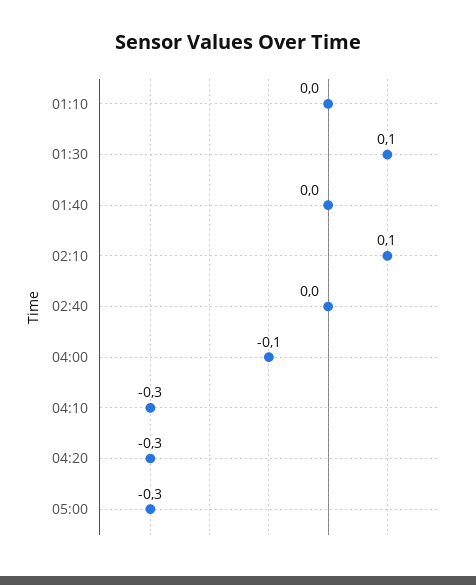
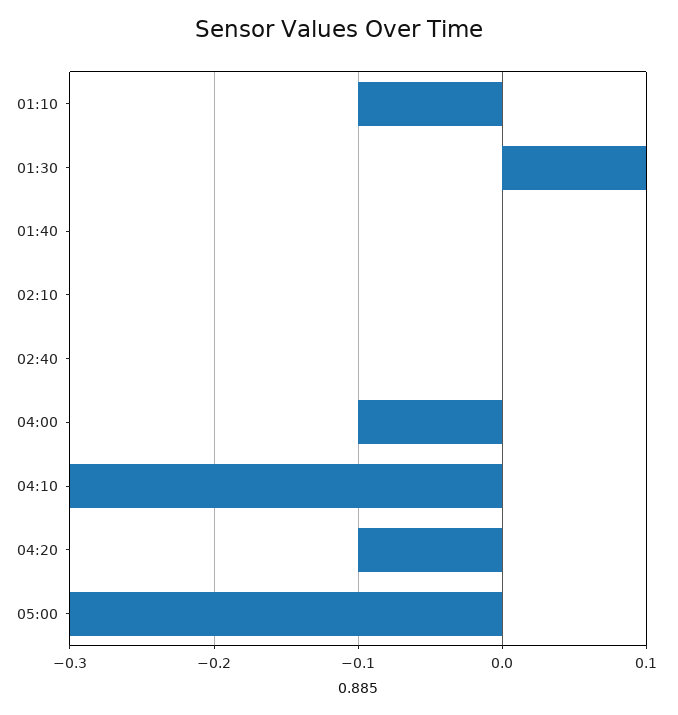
01:10: 0 -> -0.1
02:10: 0.1 -> 0
04:20: -0.3 -> -0.1

